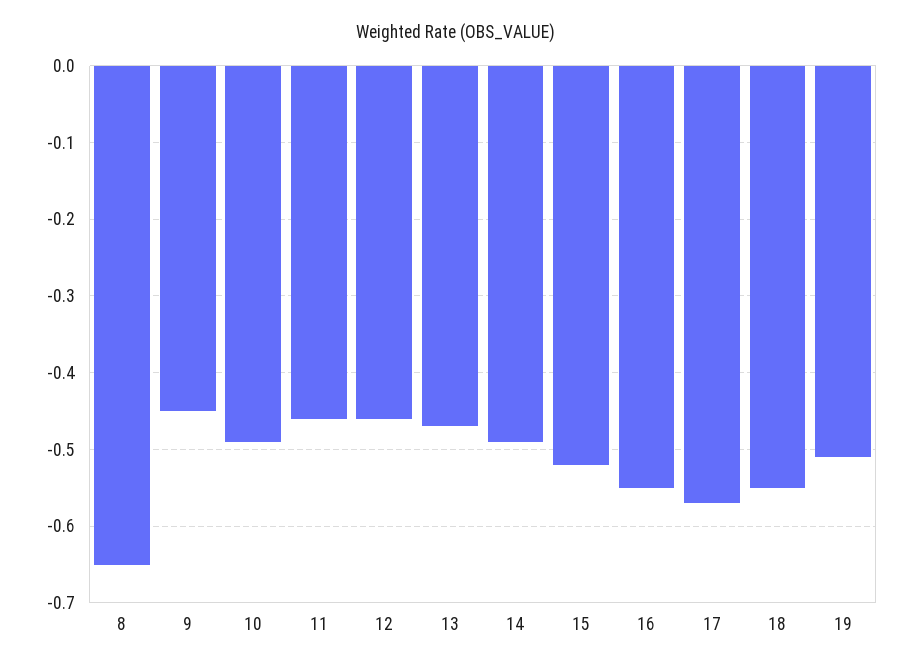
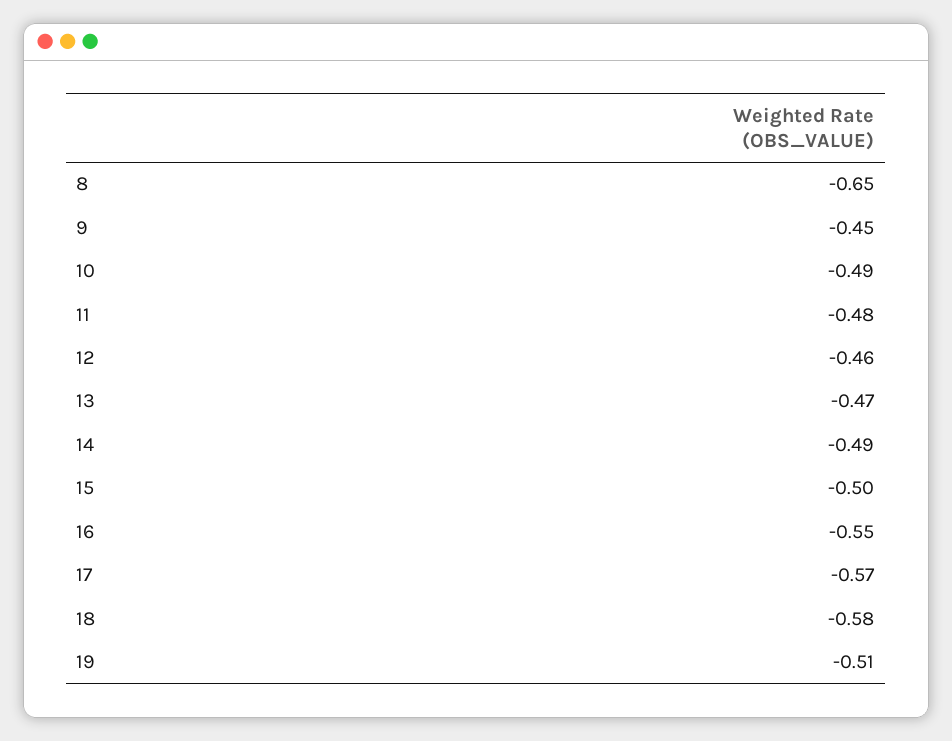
11: -0.46 -> -0.48
15: -0.52 -> -0.5
18: -0.55 -> -0.58

